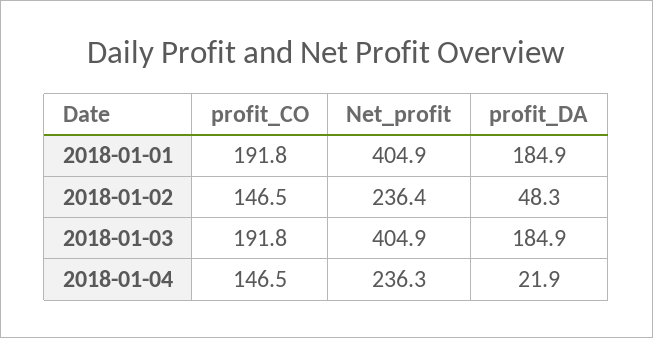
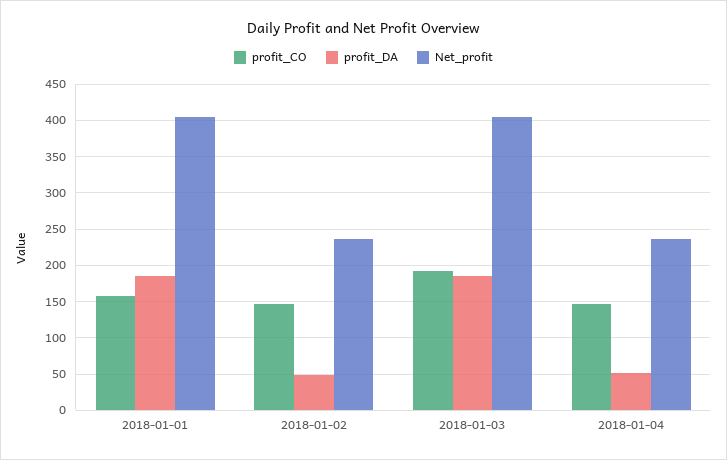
profit_CO, 2018-01-01: 191.8 -> 160
profit_DA, 2018-01-04: 21.9 -> 50

